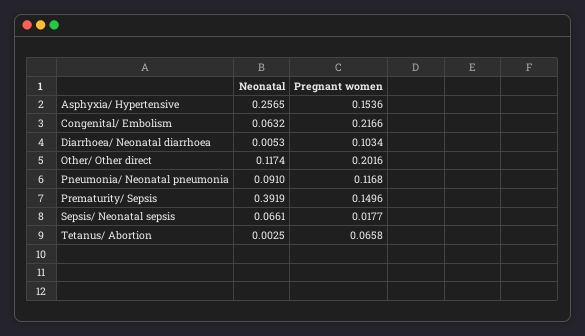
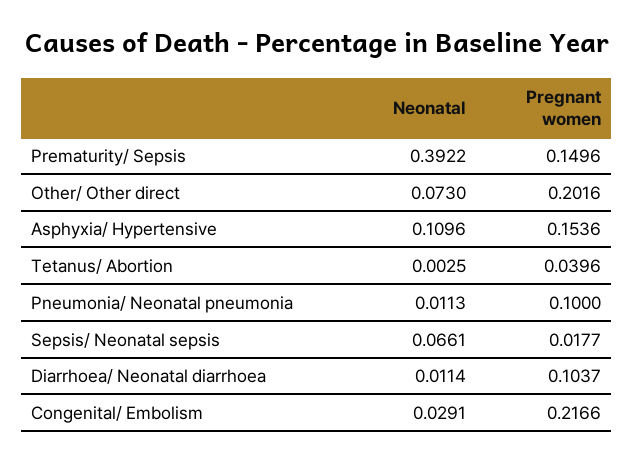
Neonatal, Asphyxia/ Hypertensive: 0.2565 -> 0.1096
Neonatal, Congenital/ Embolism: 0.0632 -> 0.0291
Neonatal, Diarrhoea/ Neonatal diarrhoea: 0.0053 -> 0.0114
Pregnant women, Diarrhoea/ Neonatal diarrhoea: 0.1034 -> 0.1037
Neonatal, Other/ Other direct: 0.1174 -> 0.073
Neonatal, Pneumonia/ Neonatal pneumonia: 0.091 -> 0.0113
Pregnant women, Pneumonia/ Neonatal pneumonia: 0.1168 -> 0.1
Neonatal, Prematurity/ Sepsis: 0.3919 -> 0.3922
Pregnant women, Tetanus/ Abortion: 0.0658 -> 0.0396

